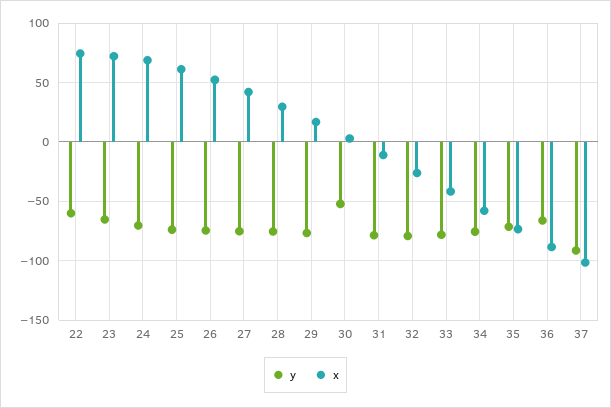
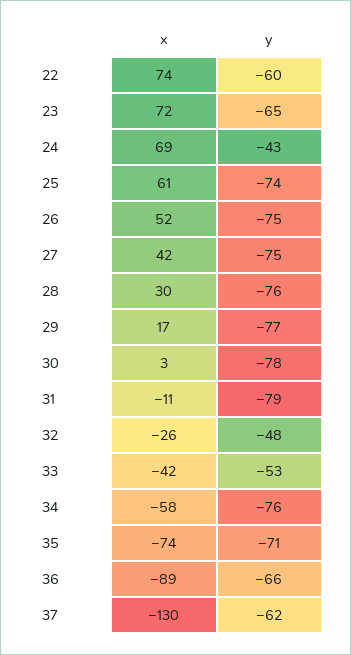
y, 24: -70 -> -43
y, 30: -50 -> -78
y, 32: -80 -> -48
y, 33: -80 -> -53
y, 37: -90 -> -62
x, 37: -100 -> -130

